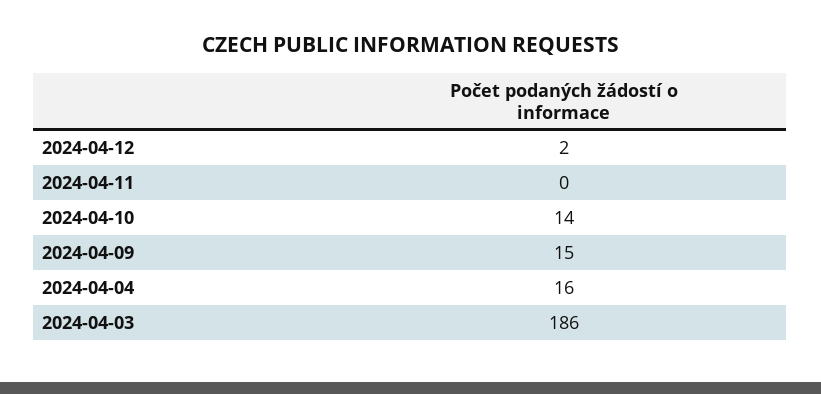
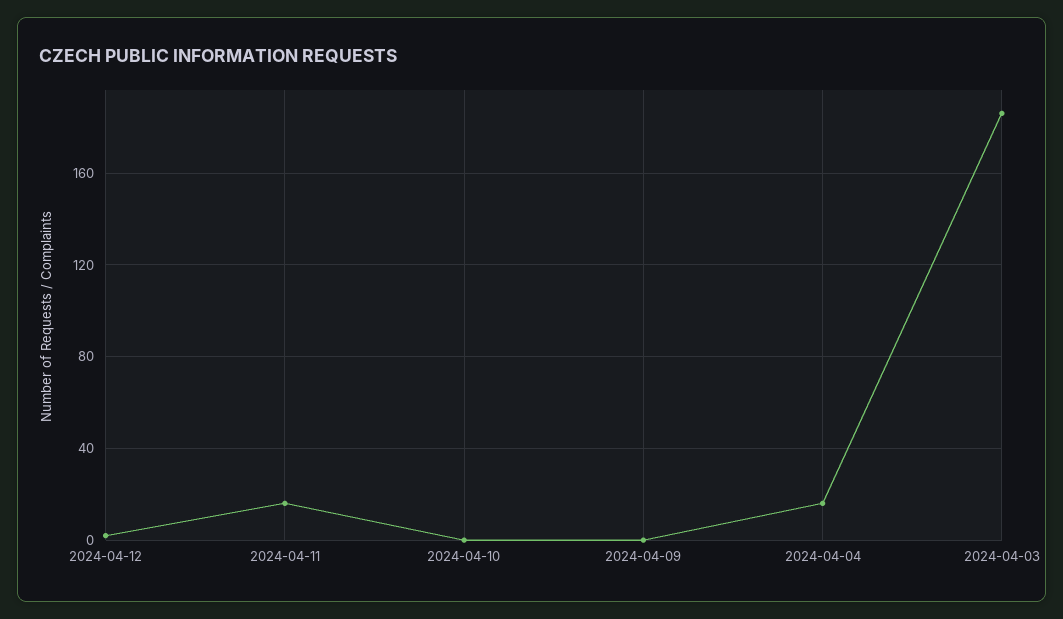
2024-04-11: 0 -> 15
2024-04-10: 14 -> 0
2024-04-09: 15 -> 0

